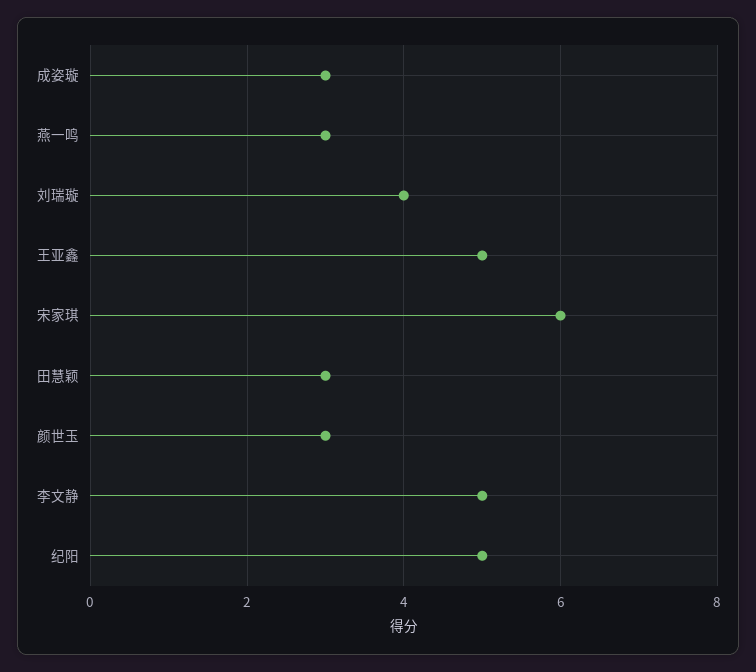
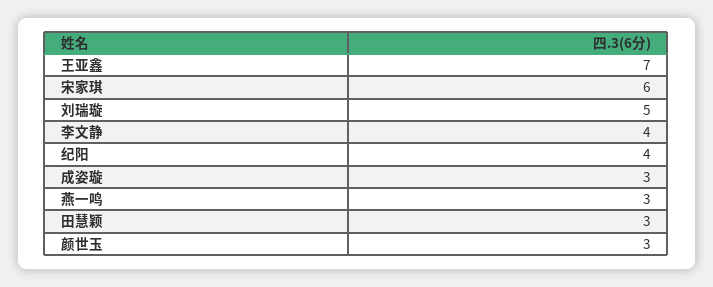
刘瑞璇: 4 -> 5
王亚鑫: 5 -> 7
李文静: 5 -> 4
纪阳: 5 -> 4

